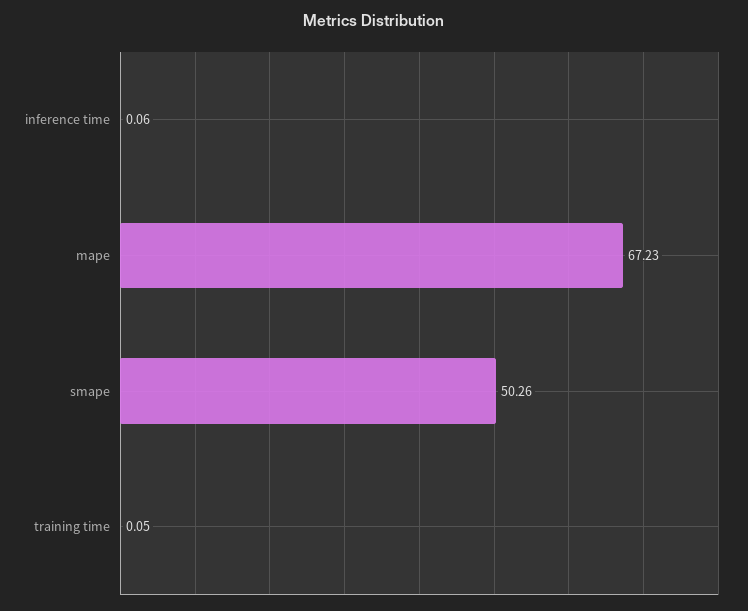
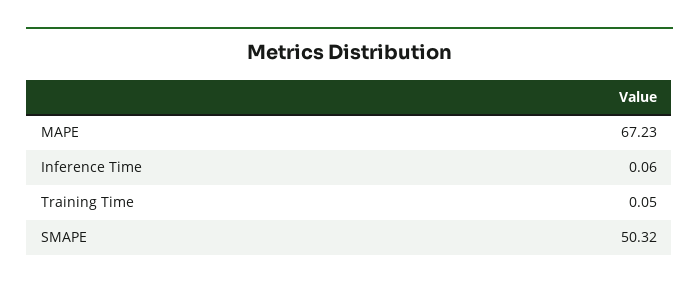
smape: 50.26 -> 50.32

